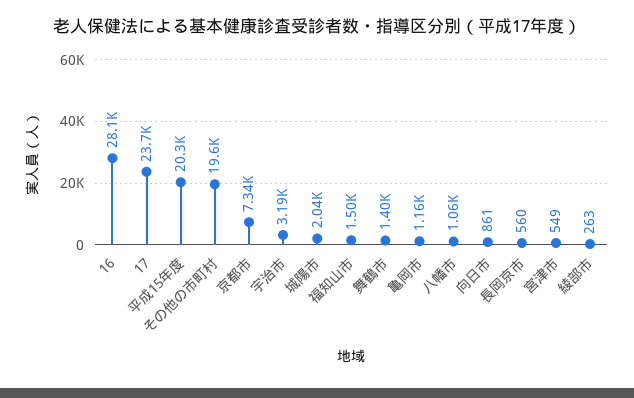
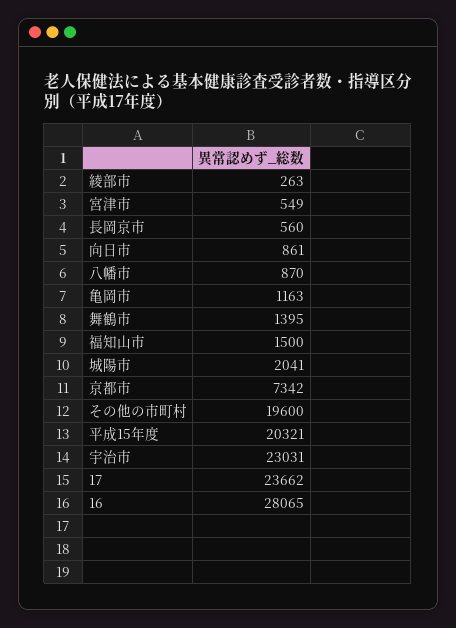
宇治市: 3190 -> 23031
八幡市: 1060 -> 870

